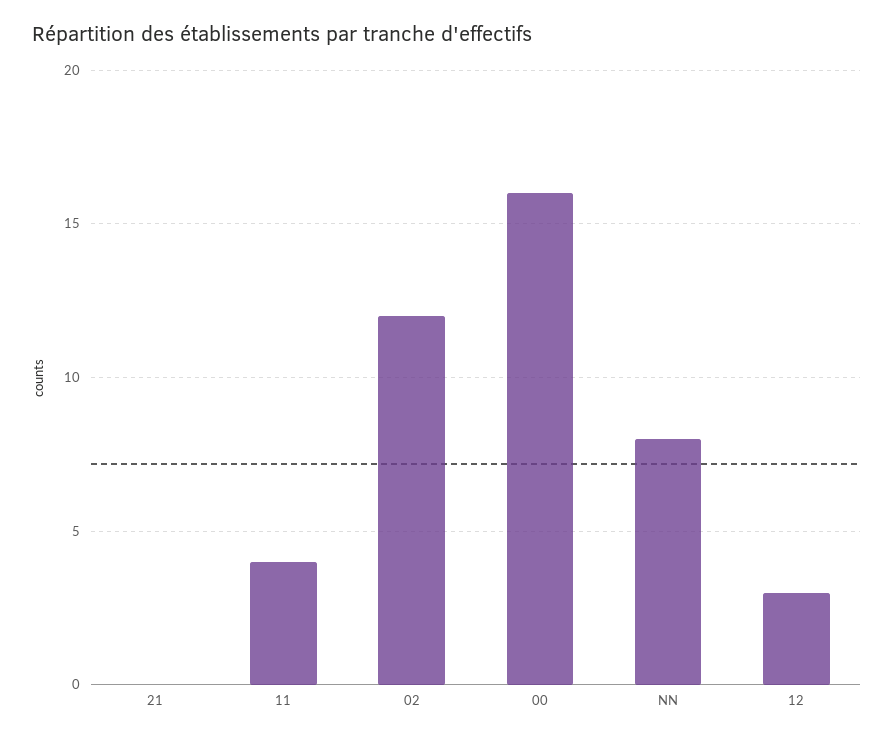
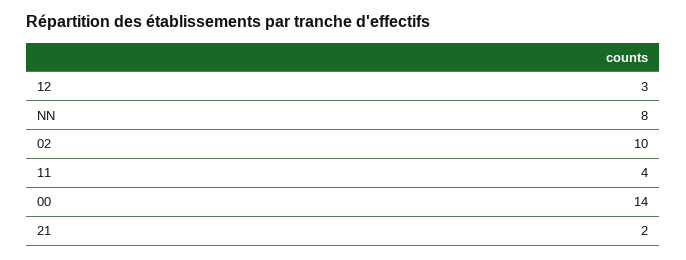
21: 0 -> 2
02: 12 -> 10
00: 16 -> 14

